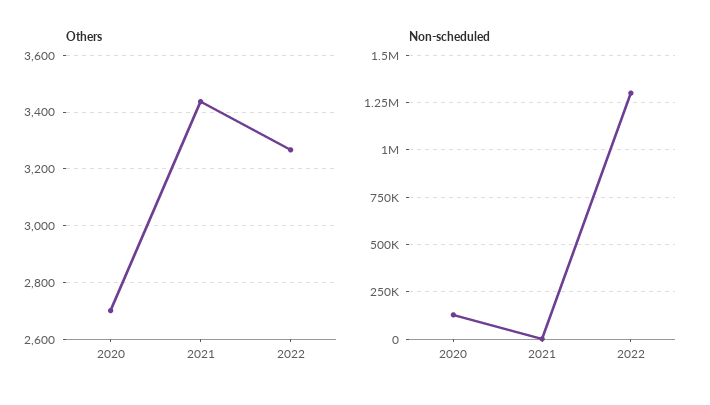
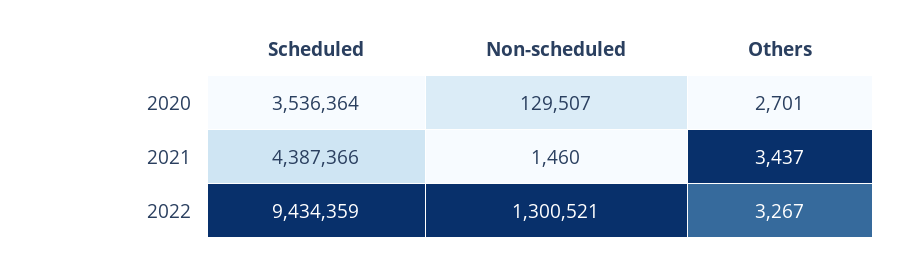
Scheduled, 2020: none -> 3536364
Scheduled, 2021: none -> 4387366
Scheduled, 2022: none -> 9434359

